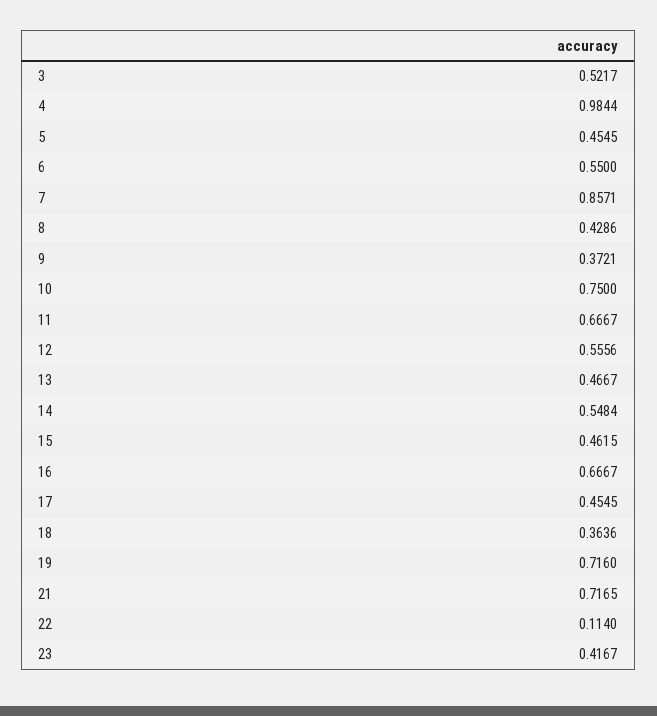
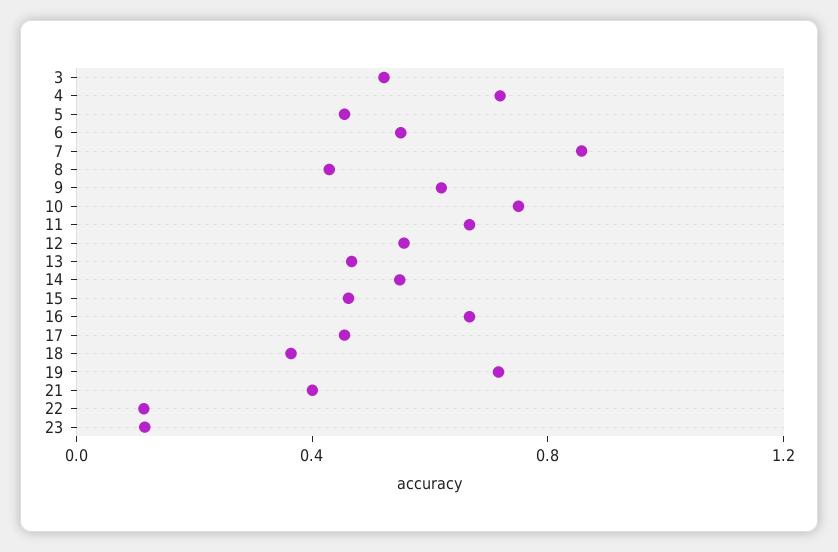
4: 0.9844 -> 0.7
9: 0.3721 -> 0.6
21: 0.7165 -> 0.4
23: 0.4167 -> 0.1

